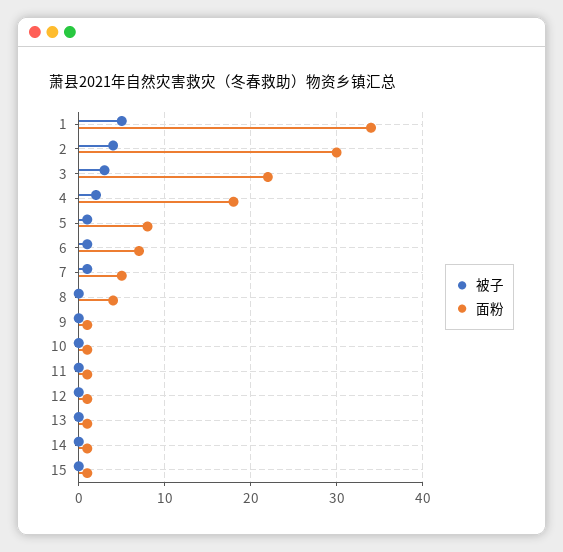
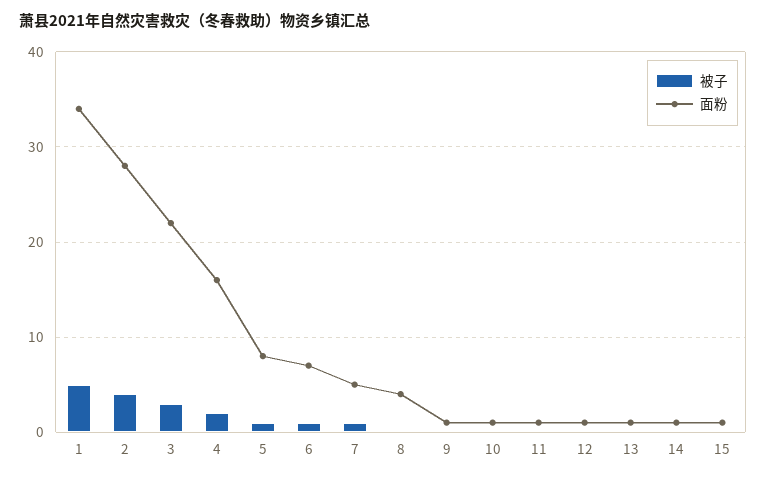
面粉, 2: 30 -> 28
面粉, 4: 18 -> 16

